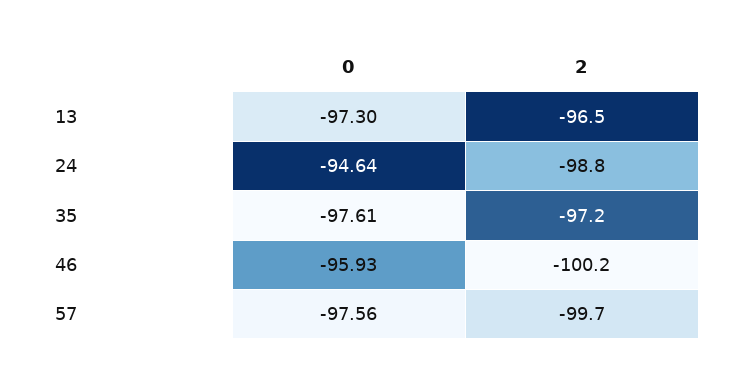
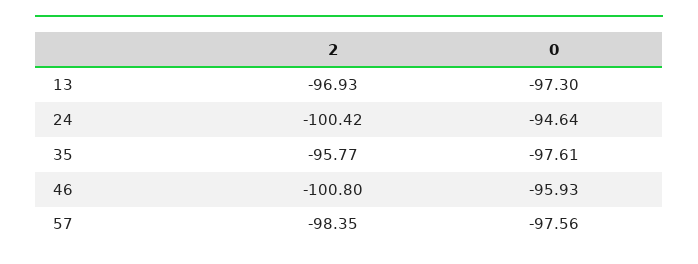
2, 13: -96.5 -> -96.93
2, 24: -98.8 -> -100.42
2, 35: -97.2 -> -95.77
2, 46: -100.2 -> -100.8
2, 57: -99.7 -> -98.35

